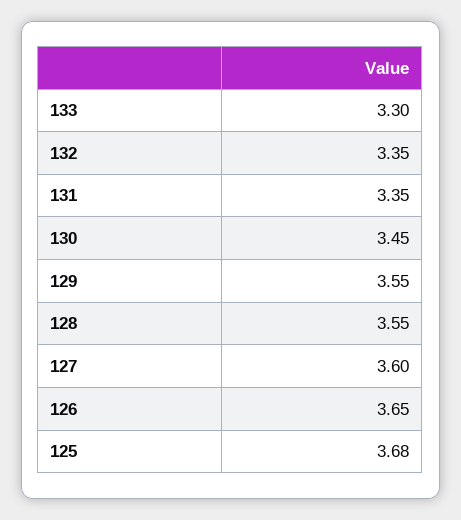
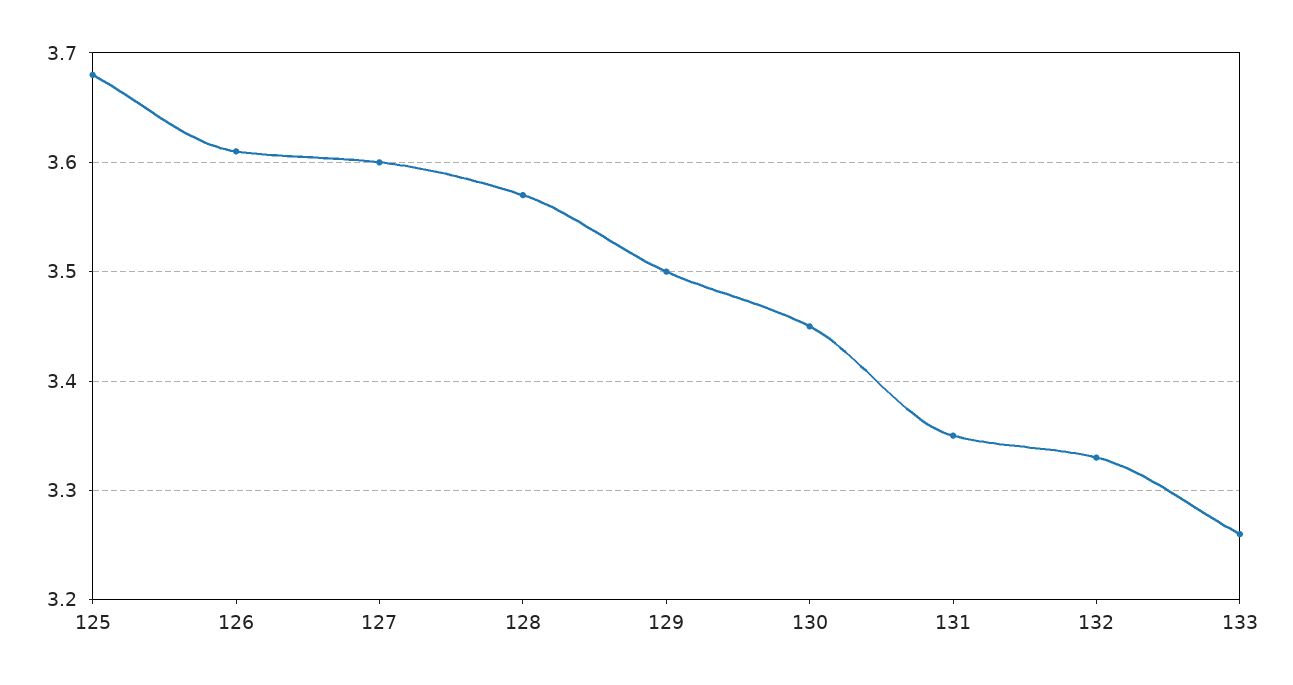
133: 3.3 -> 3.26
132: 3.35 -> 3.33
129: 3.55 -> 3.5
128: 3.55 -> 3.57
126: 3.65 -> 3.61

